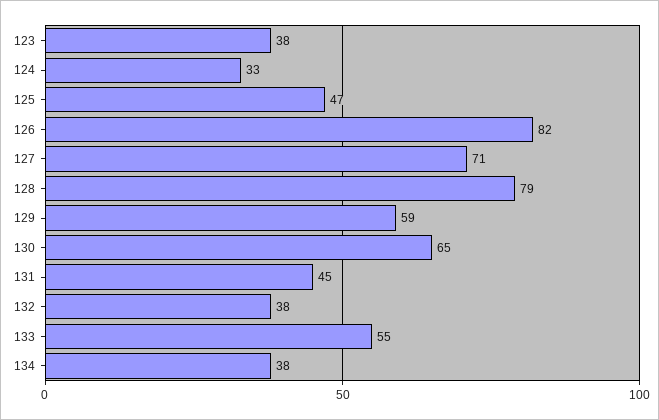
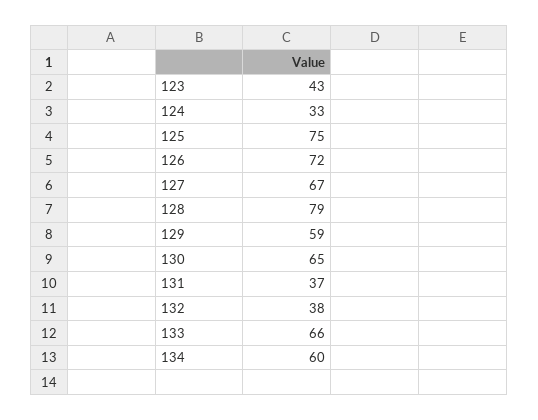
123: 38 -> 43
125: 47 -> 75
126: 82 -> 72
127: 71 -> 67
131: 45 -> 37
133: 55 -> 66
134: 38 -> 60

